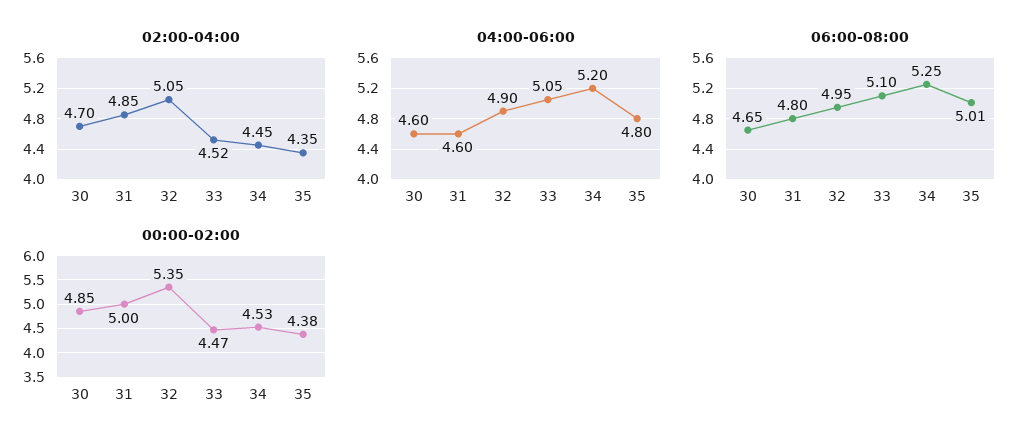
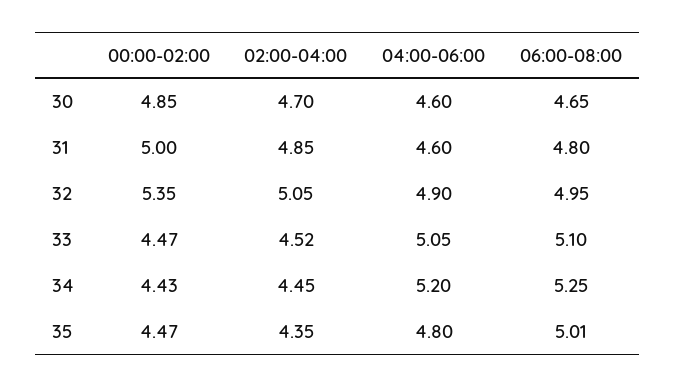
00:00-02:00, 34: 4.53 -> 4.43
00:00-02:00, 35: 4.38 -> 4.47

